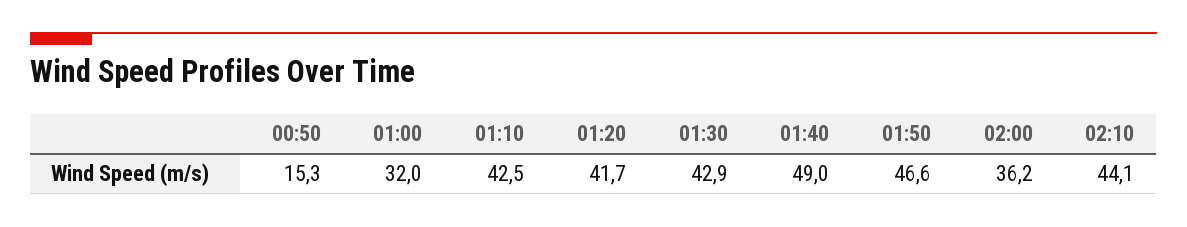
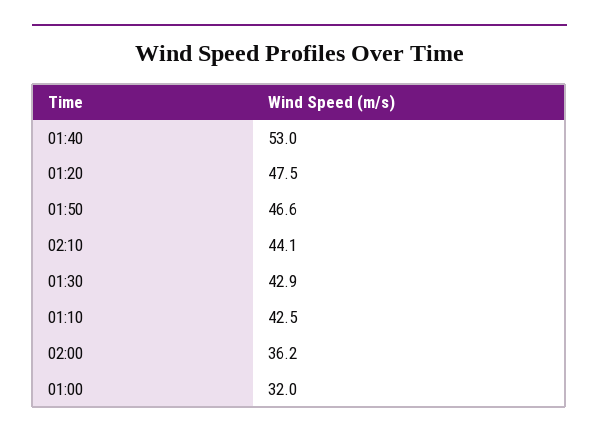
00:50: 15.3 -> none
01:20: 41.7 -> 47.5
01:40: 49 -> 53

